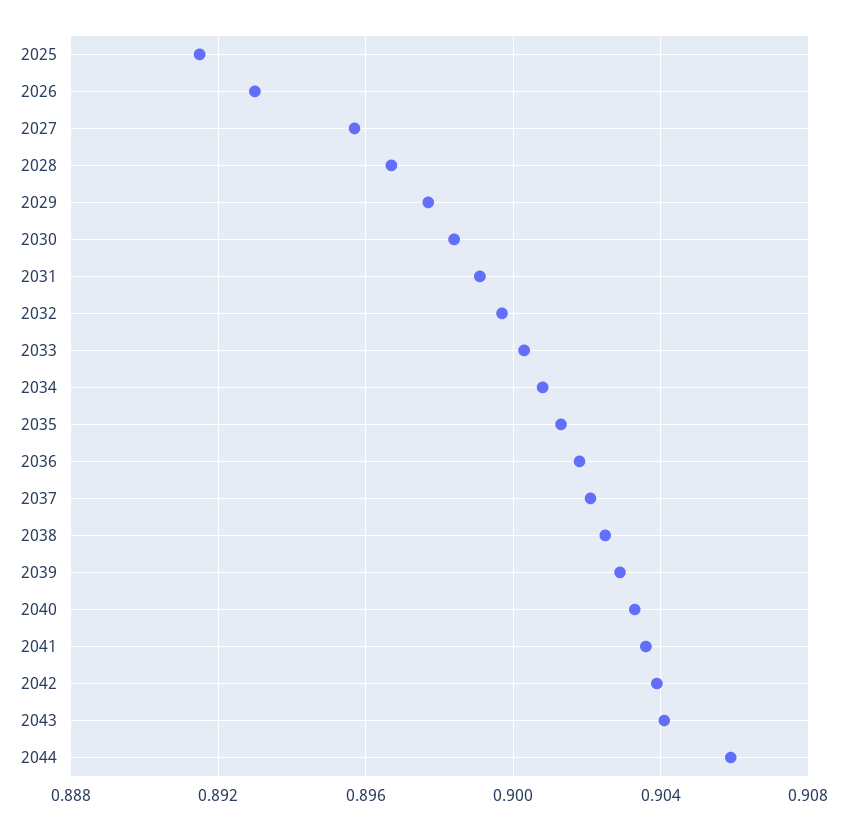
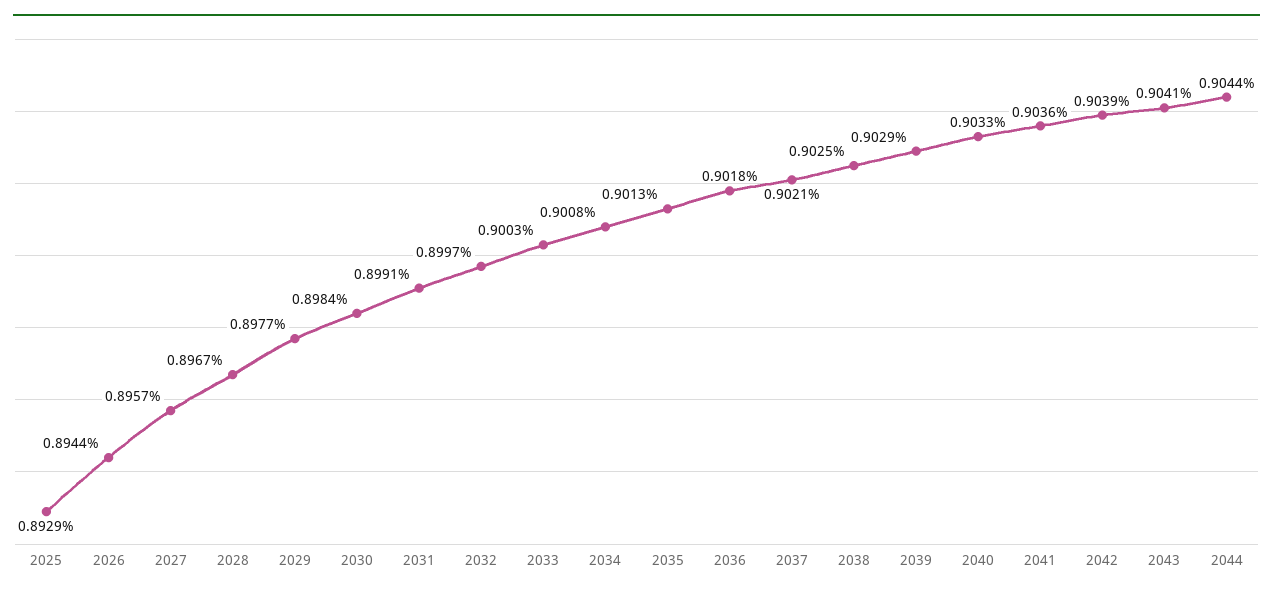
2025: 0.8915 -> 0.8929
2026: 0.893 -> 0.8944
2044: 0.906 -> 0.9044

